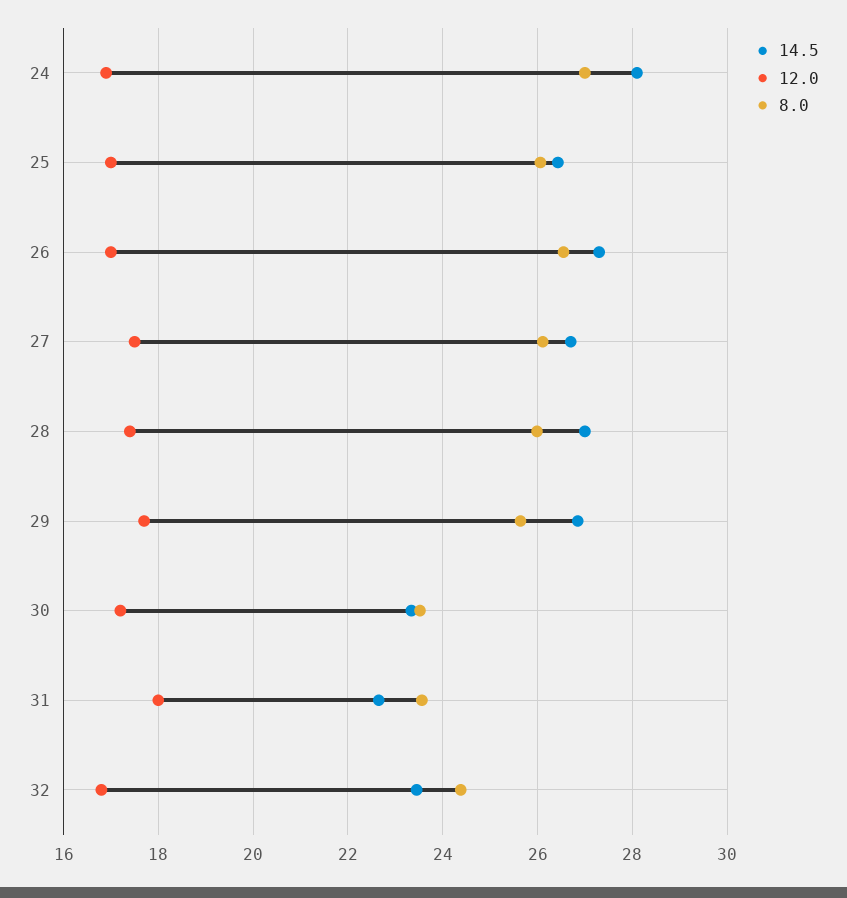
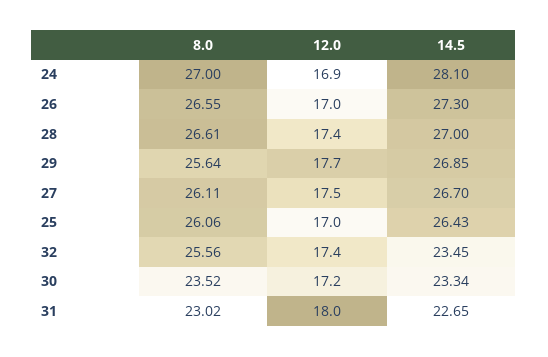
8.0, 28: 26 -> 26.61
8.0, 31: 23.6 -> 23.02
12.0, 32: 16.8 -> 17.4
8.0, 32: 24.4 -> 25.56

